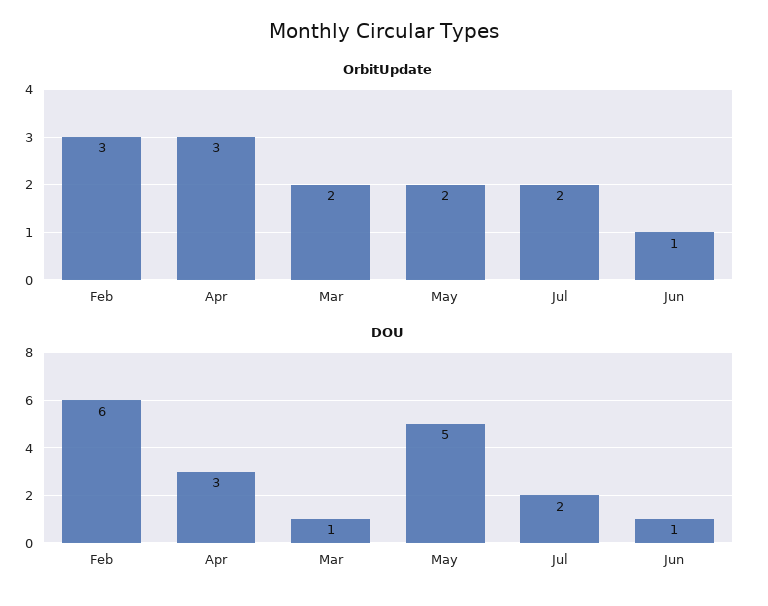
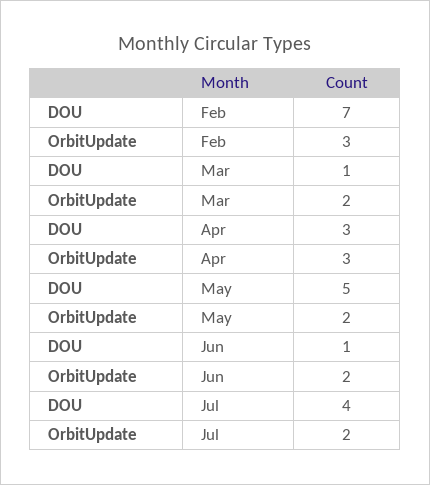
OrbitUpdate, Jun: 1 -> 2
DOU, Feb: 6 -> 7
DOU, Jul: 2 -> 4

